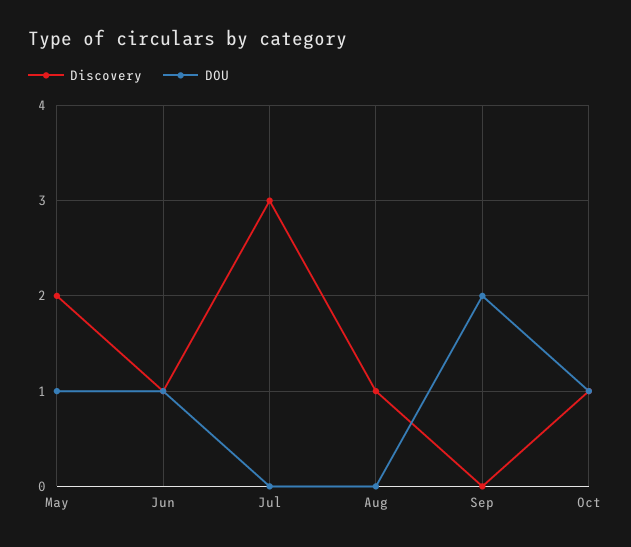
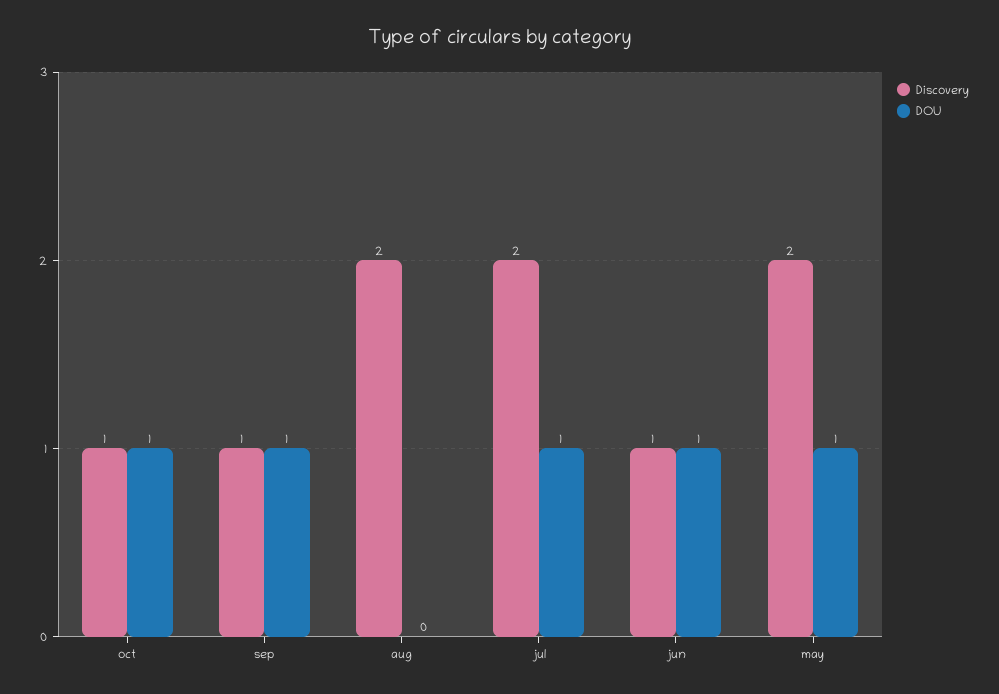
Discovery, Jul: 3 -> 2
DOU, Jul: 0 -> 1
Discovery, Aug: 1 -> 2
Discovery, Sep: 0 -> 1
DOU, Sep: 2 -> 1

